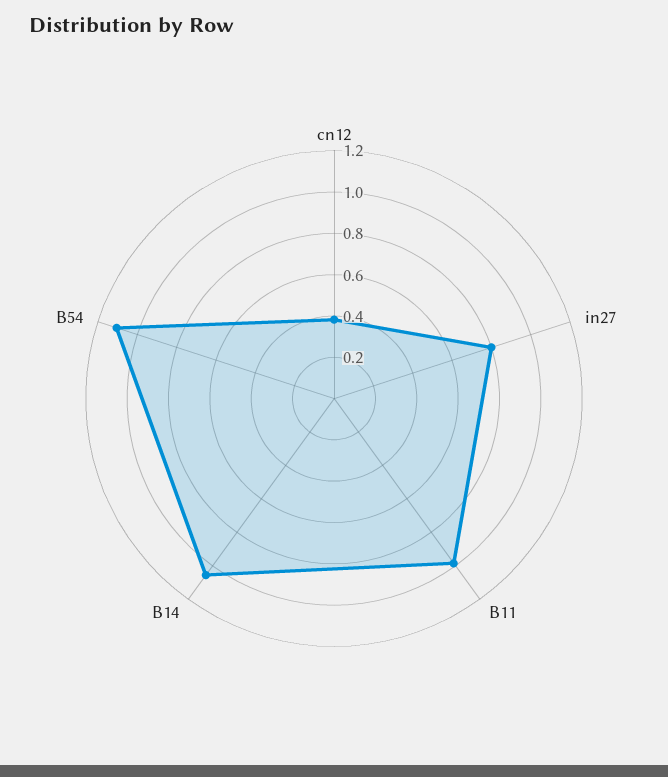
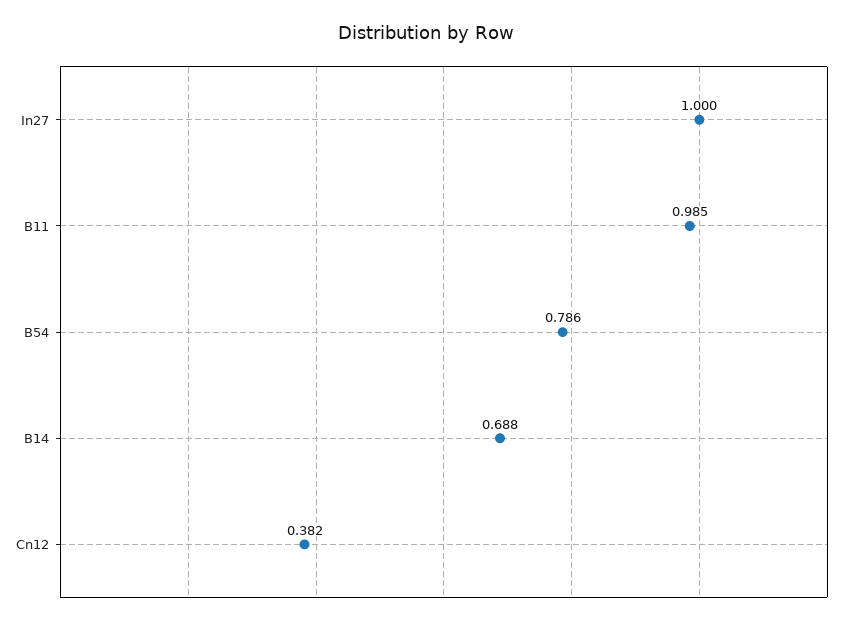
in27: 0.8 -> 1
B14: 1.05 -> 0.688
B54: 1.1 -> 0.786

